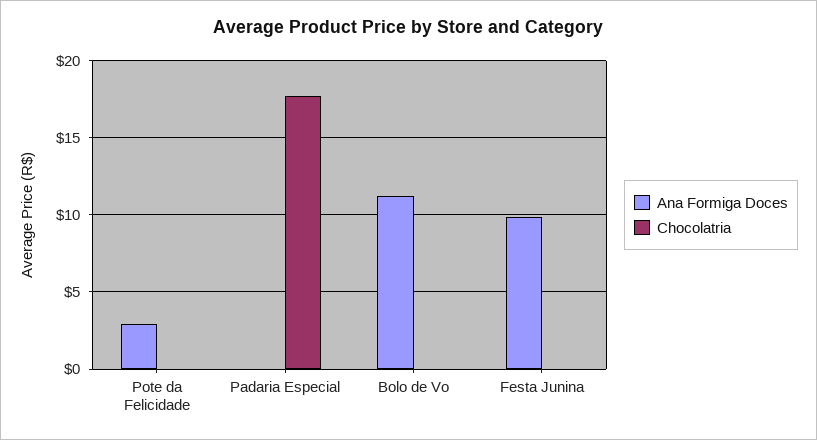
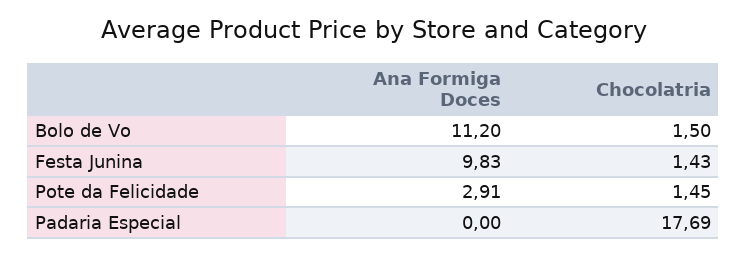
Chocolatria, Pote da Felicidade: 0 -> 1.45
Chocolatria, Bolo de Vo: 0 -> 1.5
Chocolatria, Festa Junina: 0 -> 1.43

